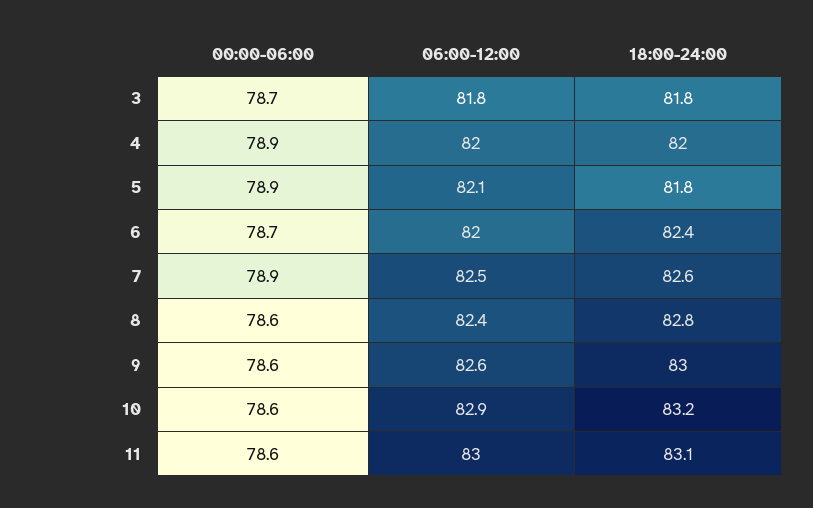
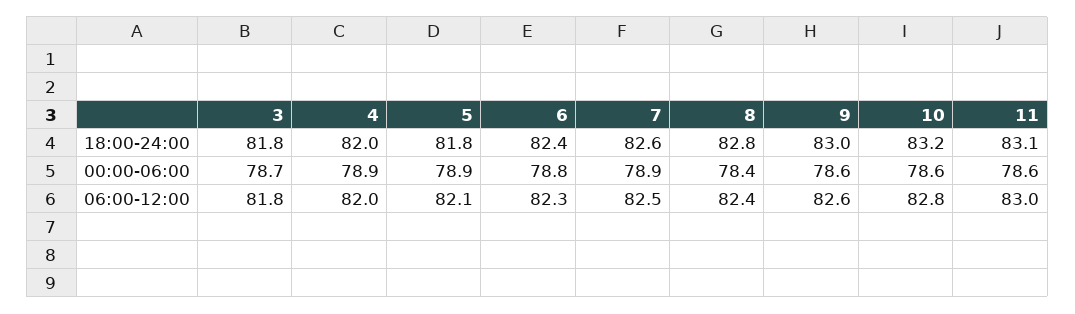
00:00-06:00, 6: 78.7 -> 78.8
06:00-12:00, 6: 82 -> 82.3
00:00-06:00, 8: 78.6 -> 78.4
06:00-12:00, 10: 82.9 -> 82.8

